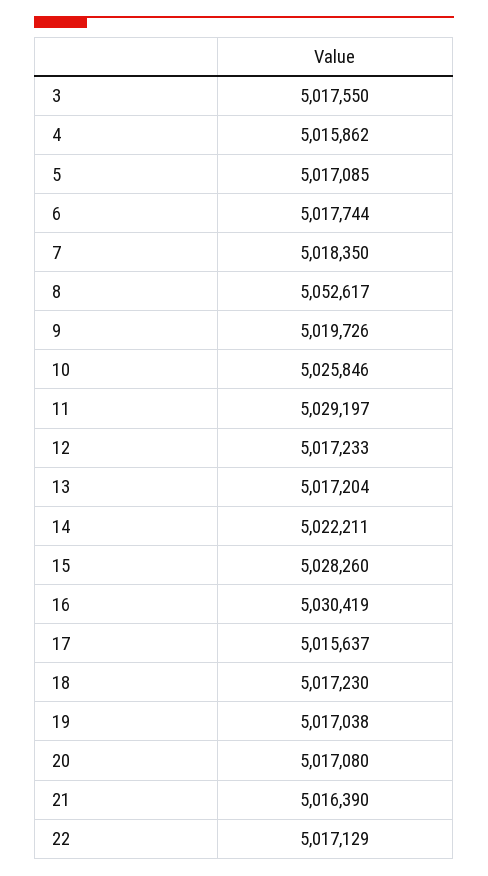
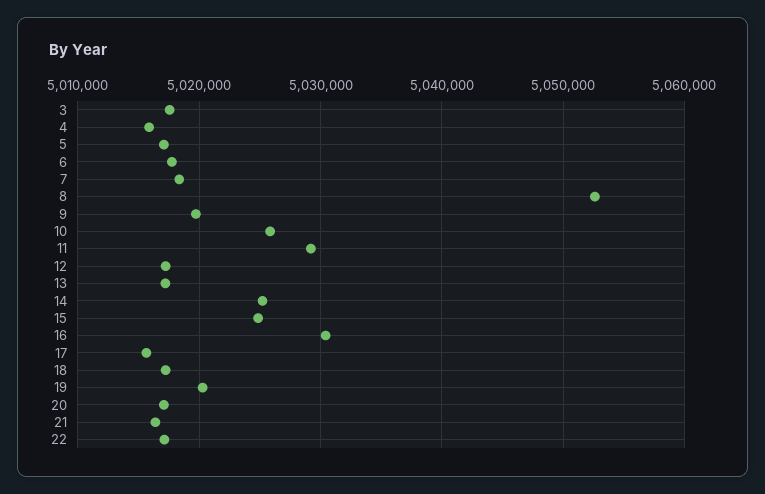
14: 5022211 -> 5025000
15: 5028260 -> 5025000
19: 5017038 -> 5020000

